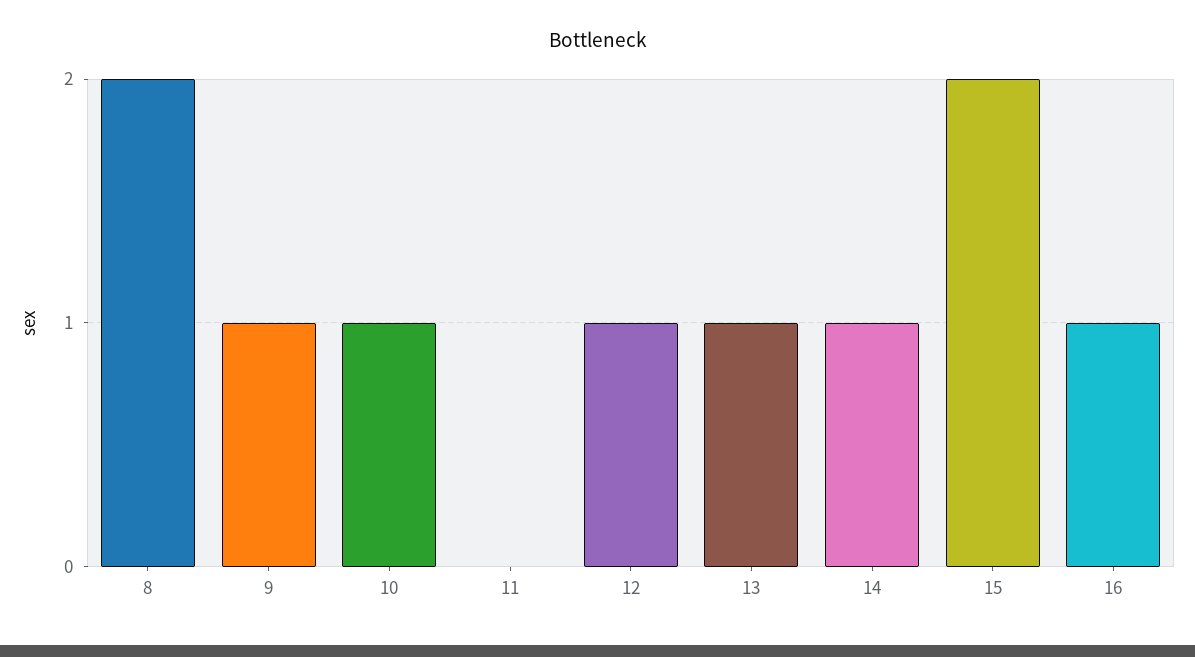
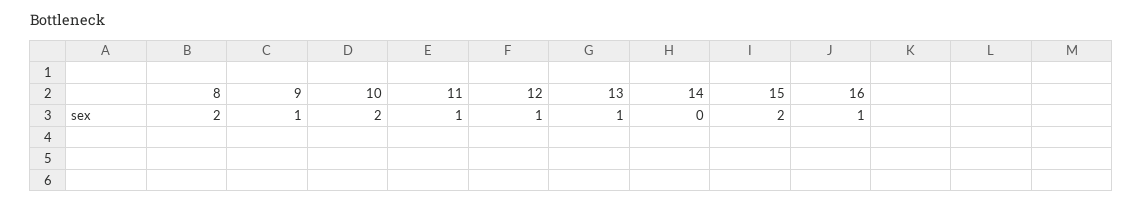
10: 1 -> 2
11: 0 -> 1
14: 1 -> 0

